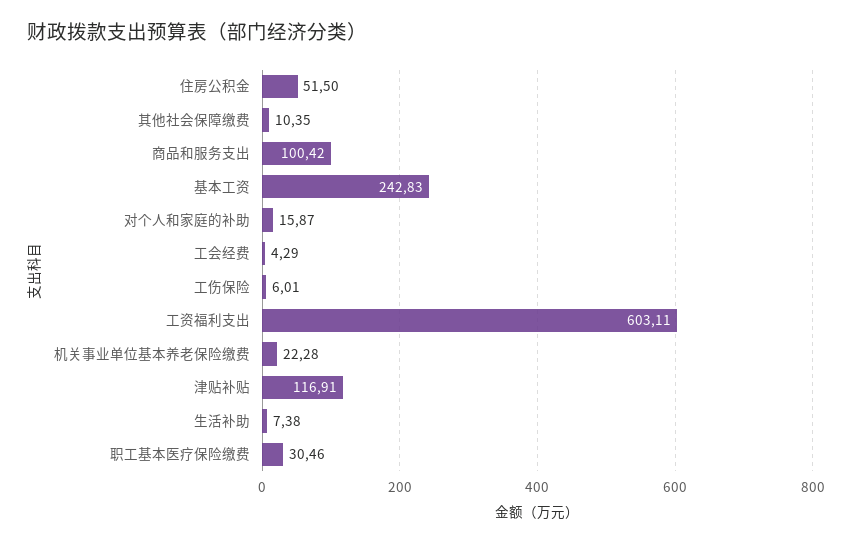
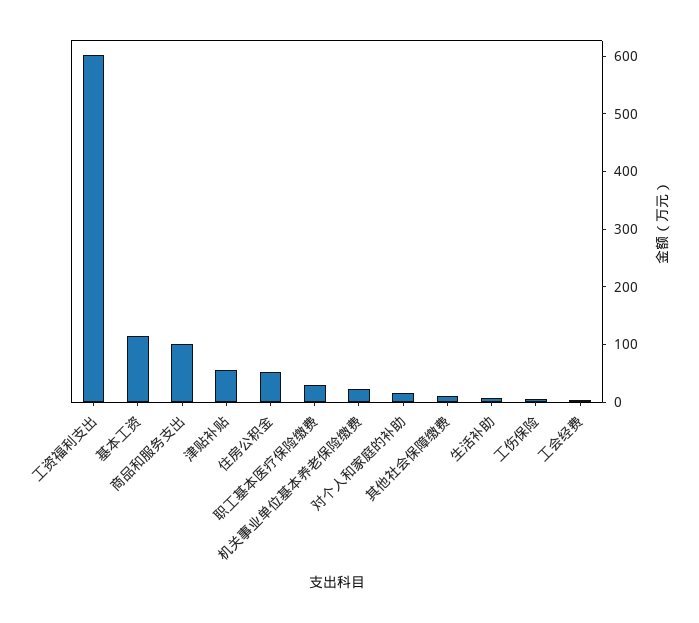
基本工资: 242.83 -> 120
津贴补贴: 116.91 -> 60

